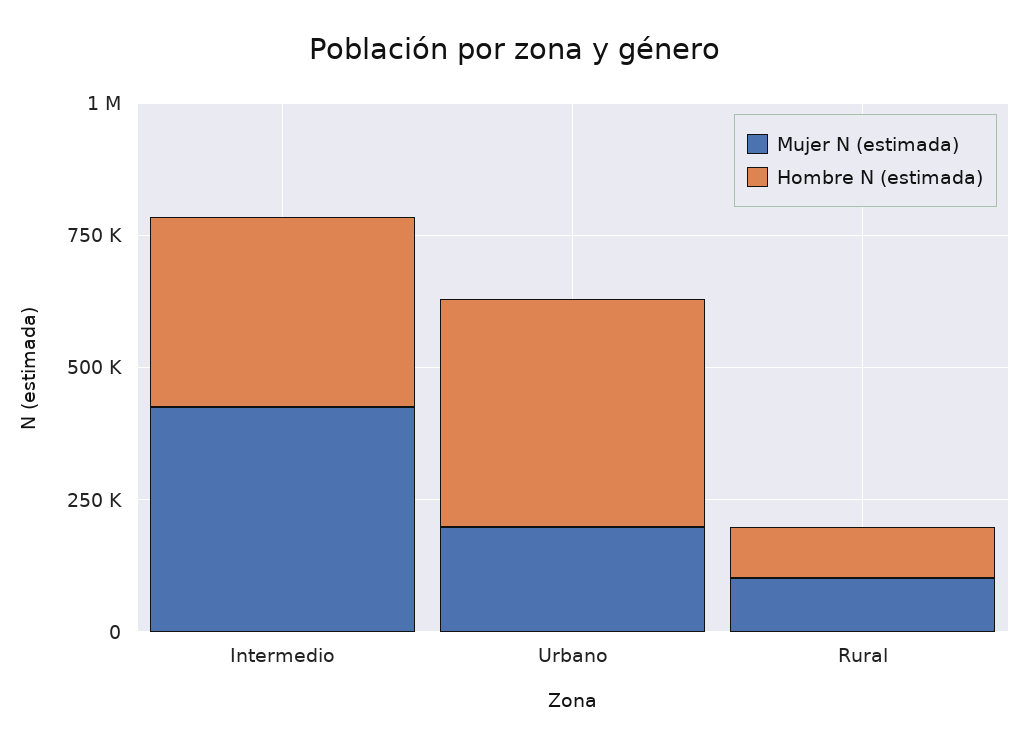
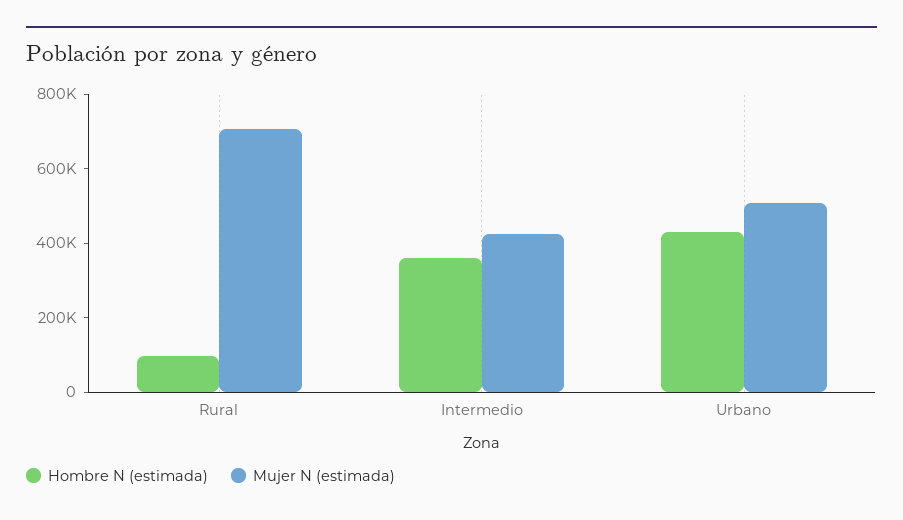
Mujer N (estimada), Urbano: 200000 -> 500000
Mujer N (estimada), Rural: 100000 -> 700000

